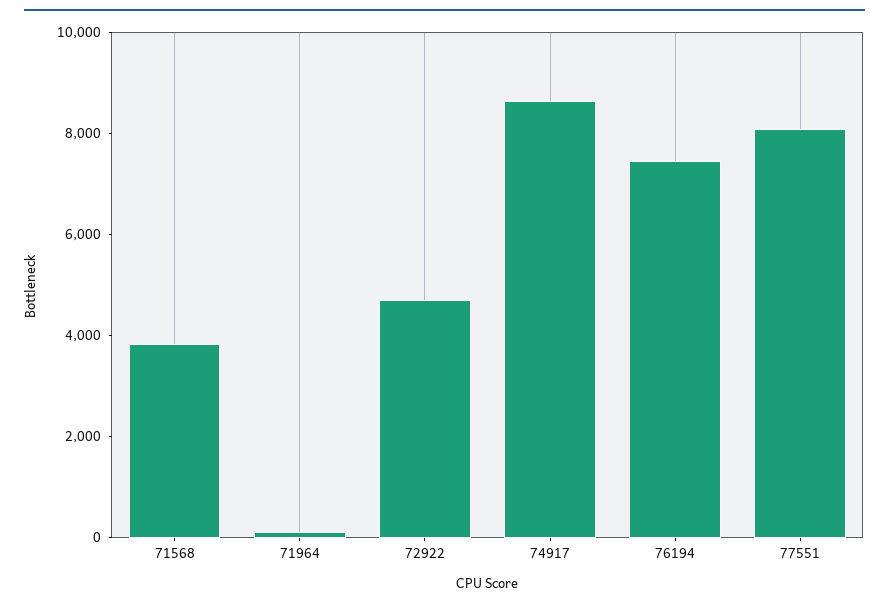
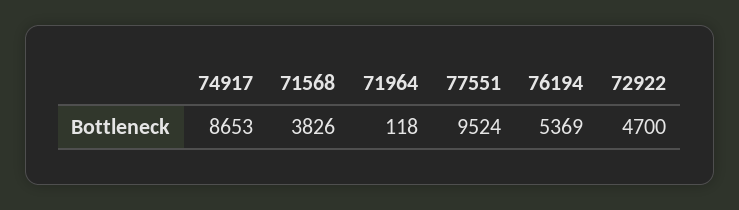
76194: 7500 -> 5369
77551: 8000 -> 9524

